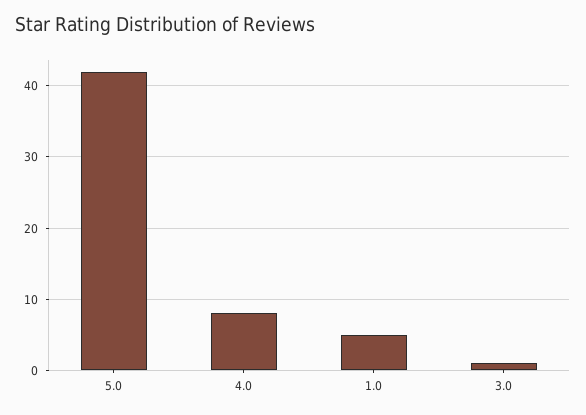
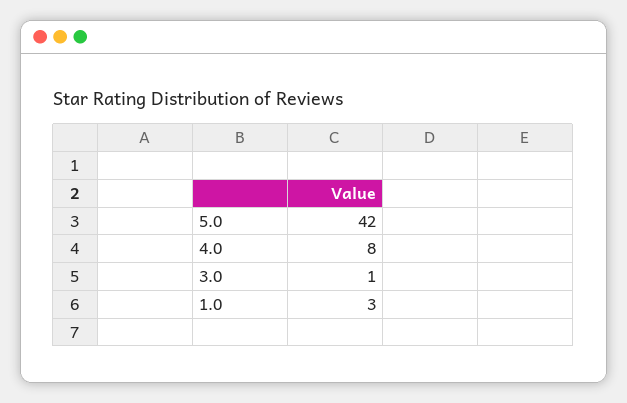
1.0: 5 -> 3

